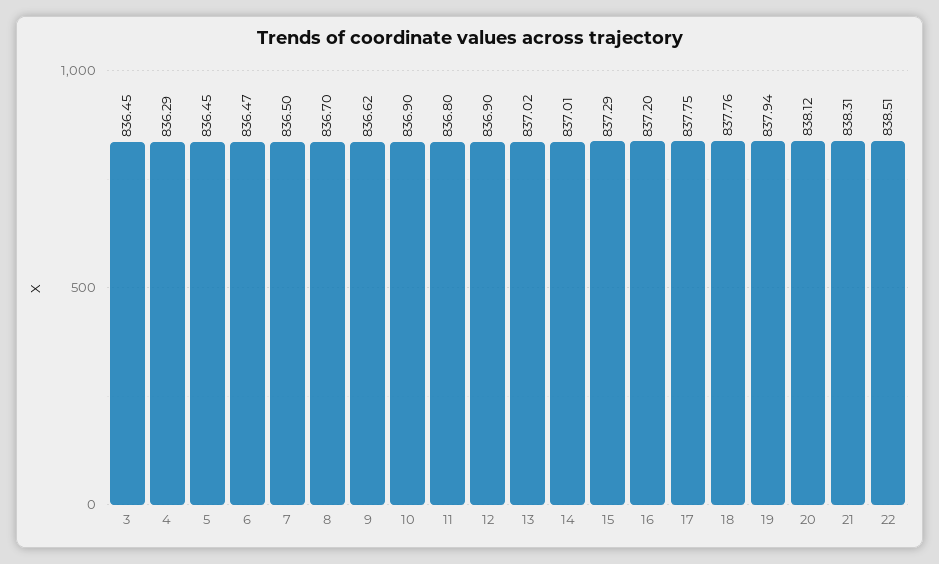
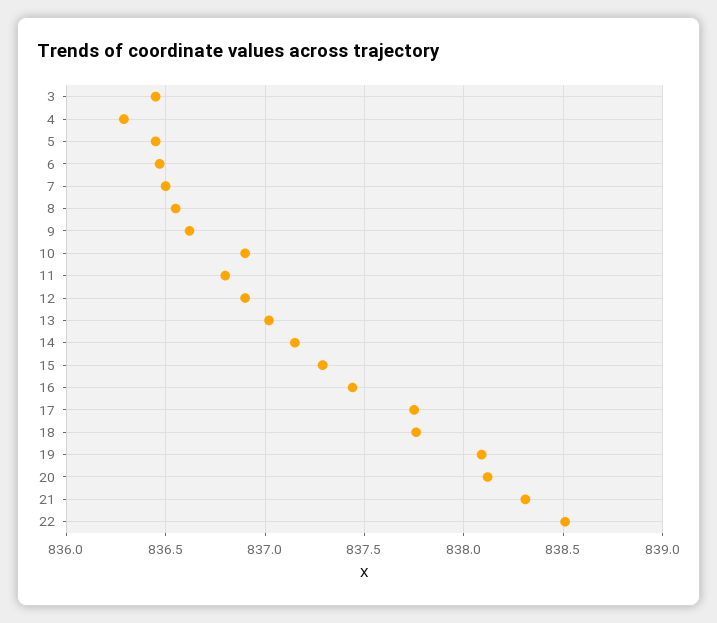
8: 836.7 -> 836.55
14: 837.01 -> 837.15
16: 837.2 -> 837.45
19: 837.94 -> 838.1

